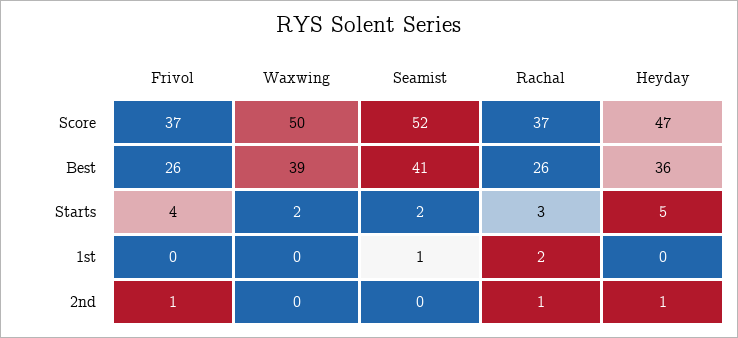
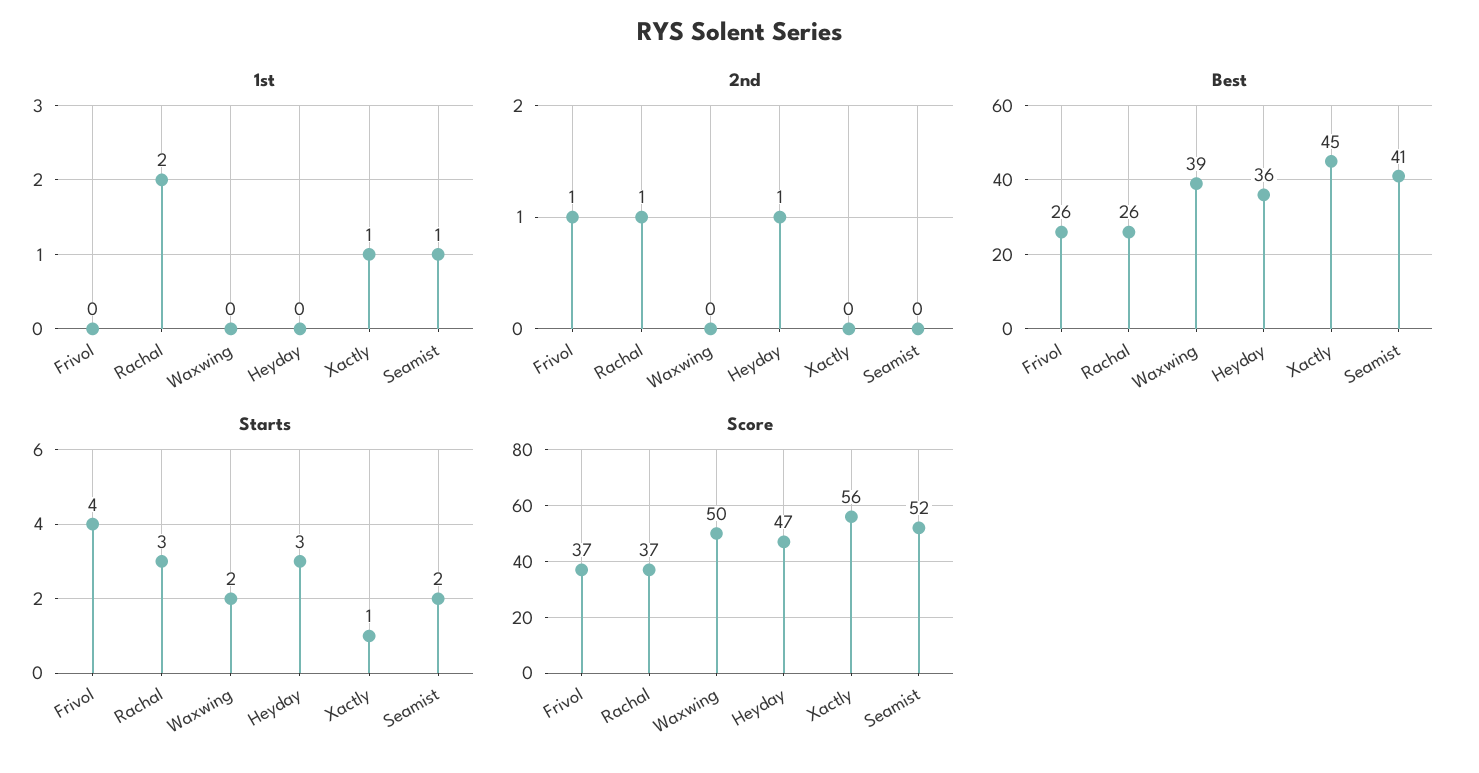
Starts, Heyday: 5 -> 3
1st, Xactly: none -> 1
2nd, Xactly: none -> 0
Best, Xactly: none -> 45
Starts, Xactly: none -> 1
Score, Xactly: none -> 56

